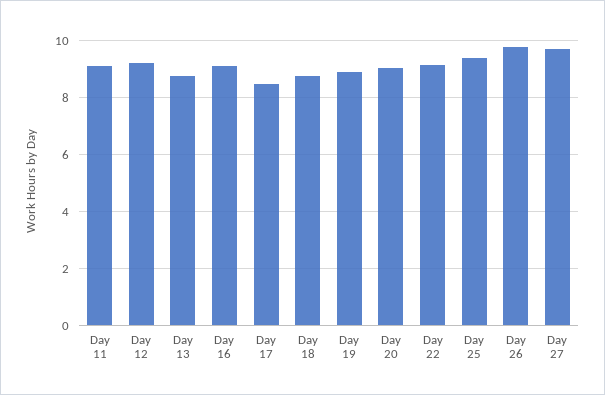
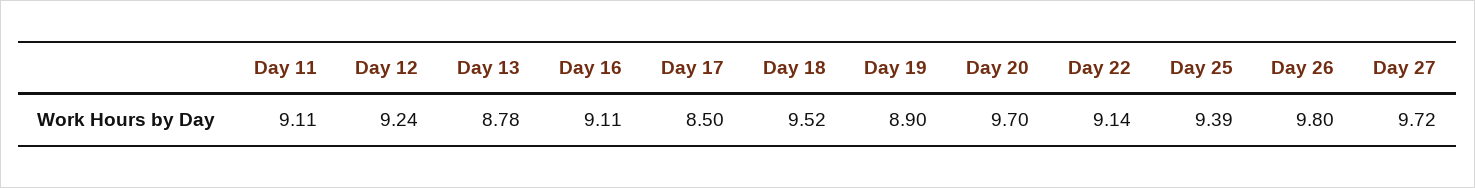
Day 18: 8.75 -> 9.52
Day 20: 9 -> 9.7

